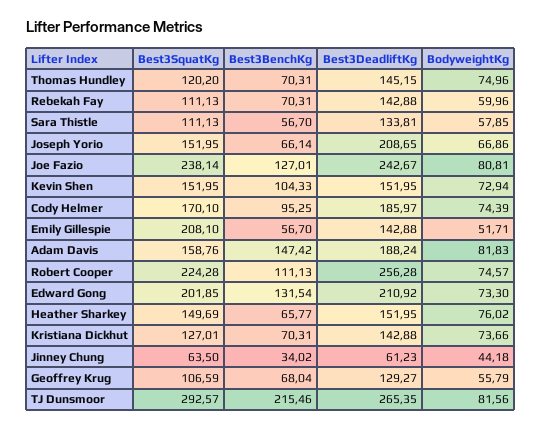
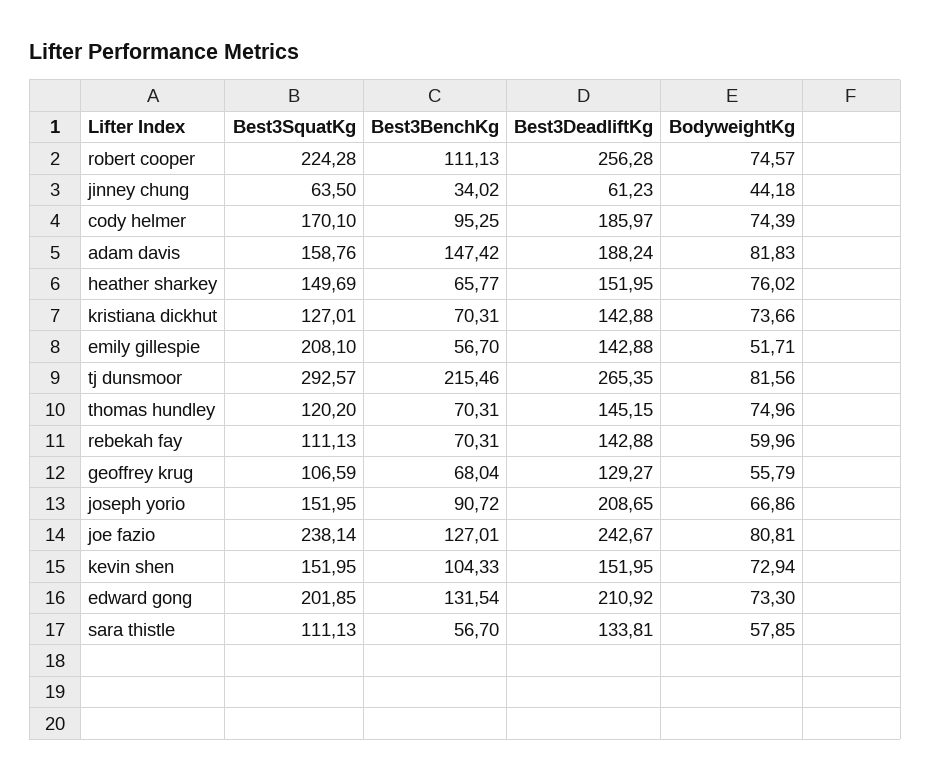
Best3BenchKg, Joseph Yorio: 66.14 -> 90.72

